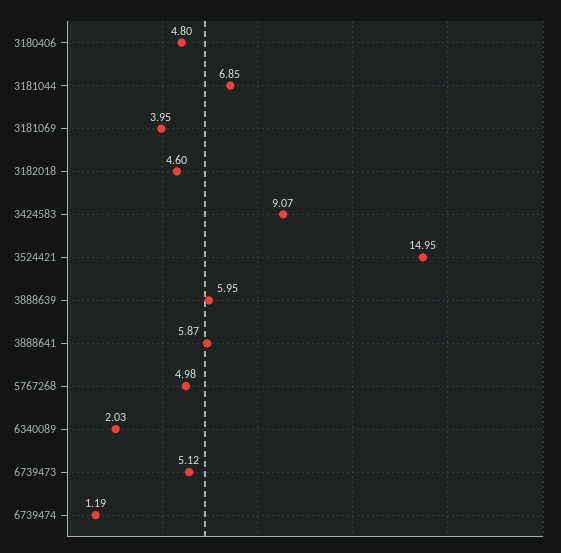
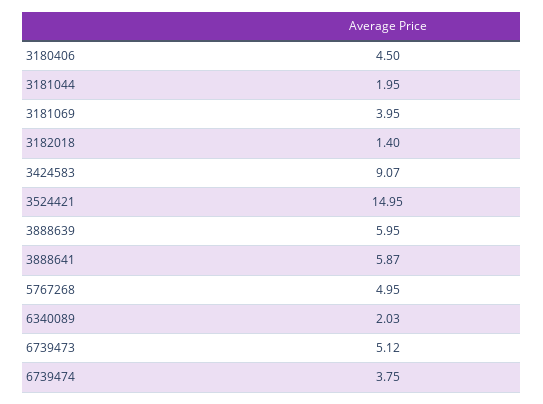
3180406: 4.8 -> 4.5
3181044: 6.85 -> 1.95
3182018: 4.6 -> 1.4
5767268: 4.98 -> 4.95
6739474: 1.19 -> 3.75

